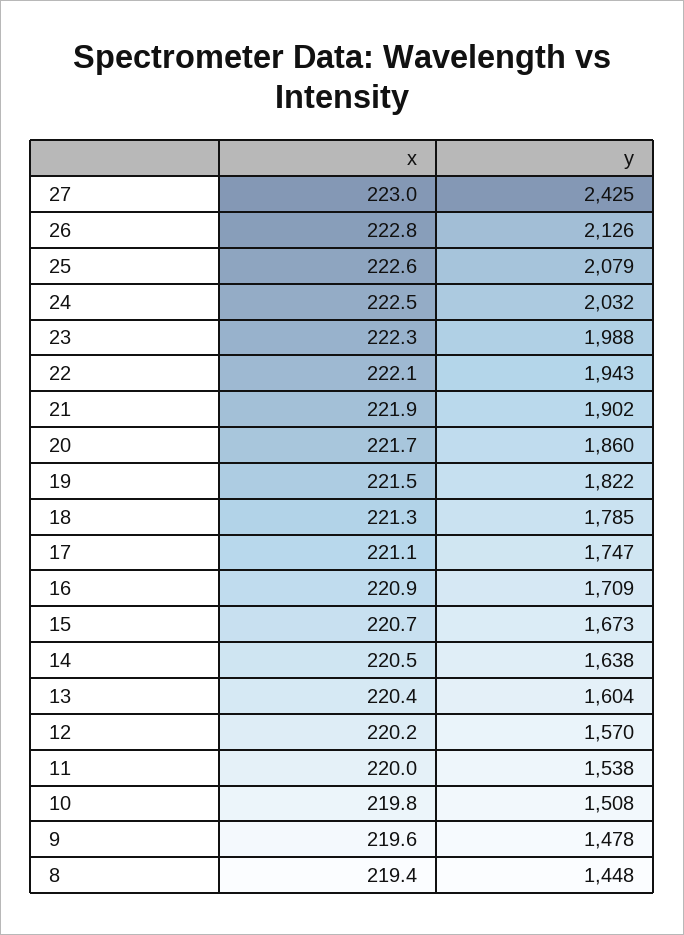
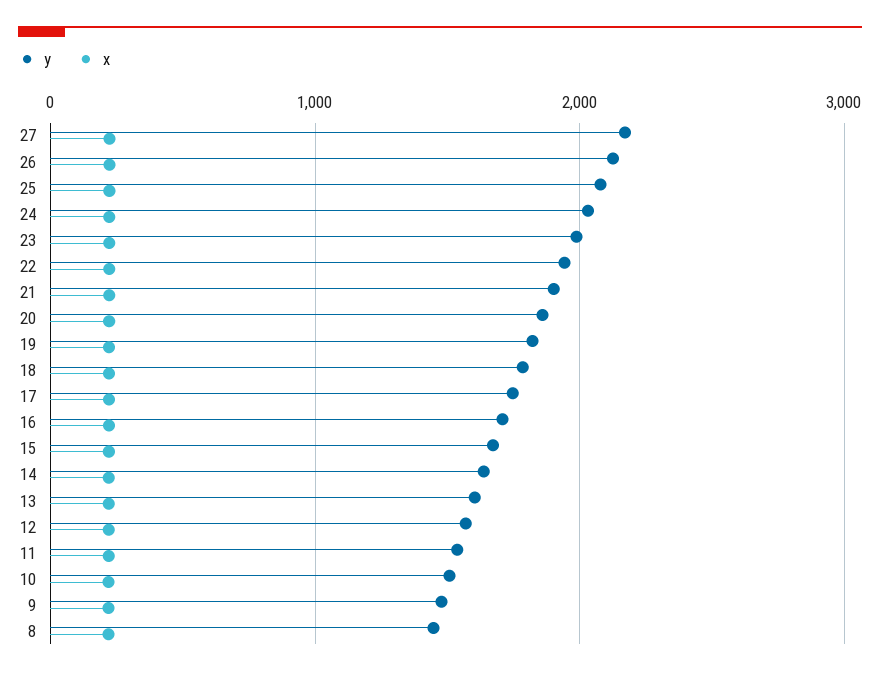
y, 27: 2425 -> 2200

